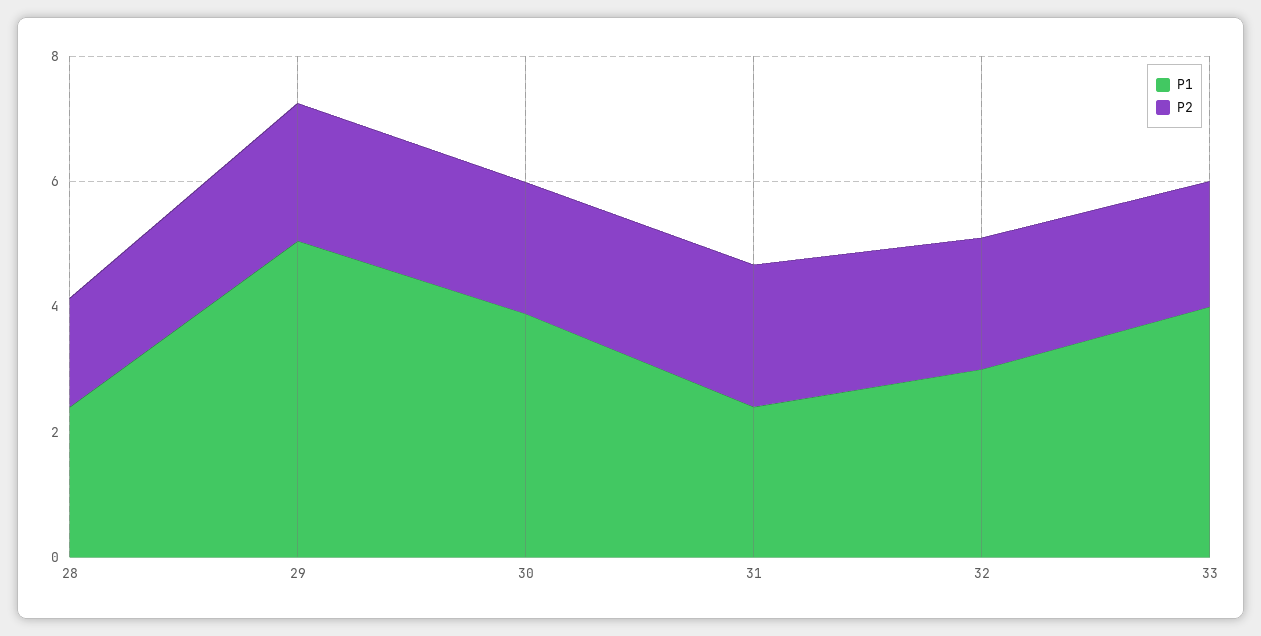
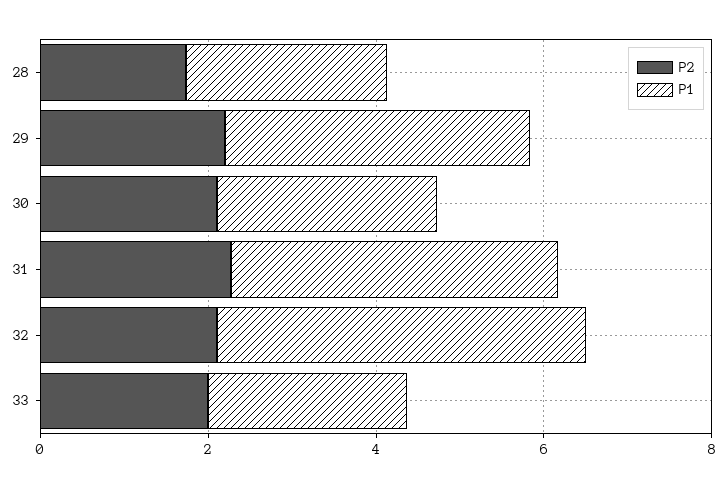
P1, 29: 5 -> 3.5
P1, 30: 4 -> 2.5
P1, 31: 2.5 -> 4
P1, 32: 3 -> 4.5
P1, 33: 4 -> 2.5

